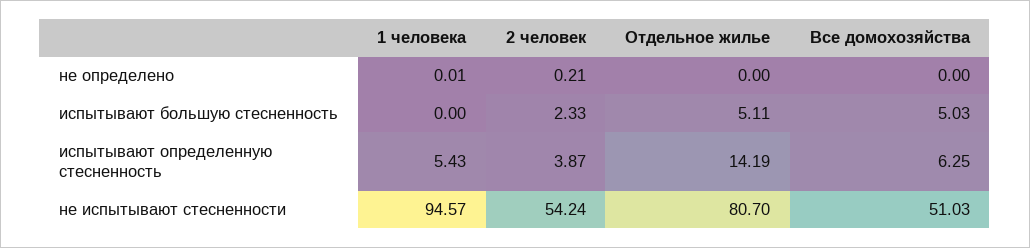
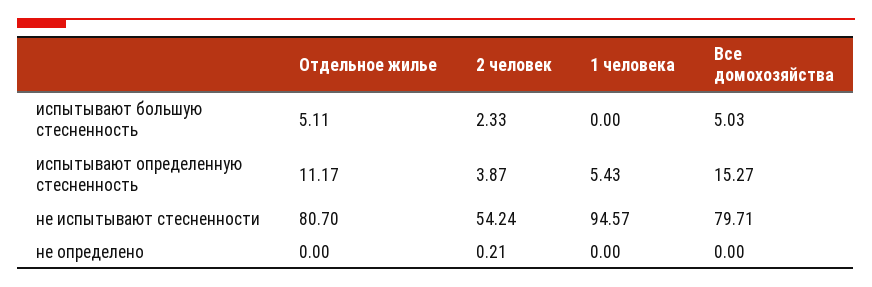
1 человека, не определено: 0.01 -> 0
Отдельное жилье, испытывают определенную стесненность: 14.19 -> 11.17
Все домохозяйства, испытывают определенную стесненность: 6.25 -> 15.27
Все домохозяйства, не испытывают стесненности: 51.03 -> 79.71

